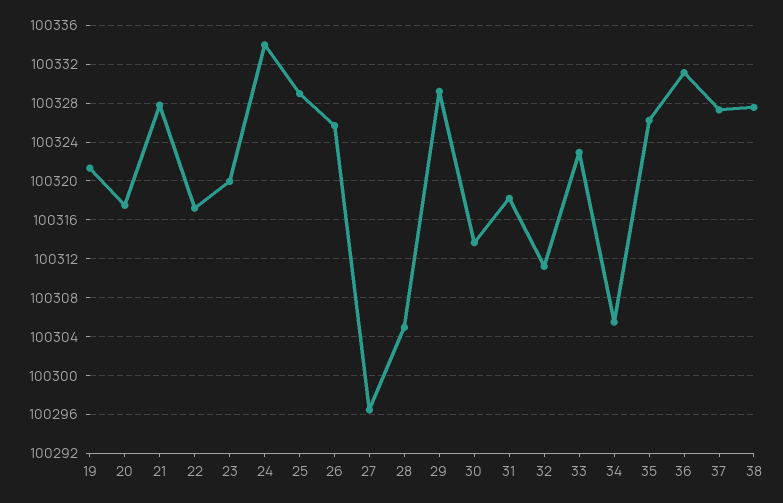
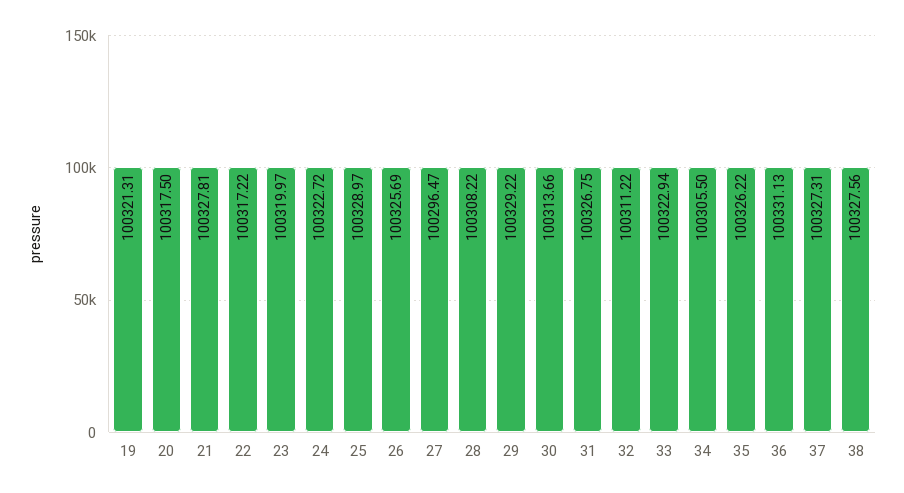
24: 100334 -> 100322.72
28: 100305 -> 100308.22
31: 100318 -> 100326.75

